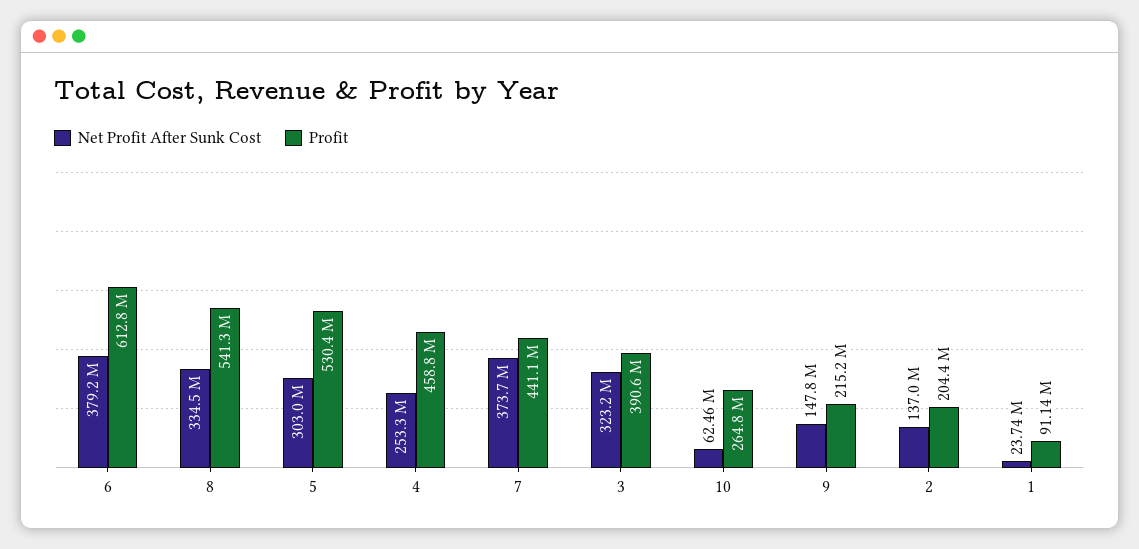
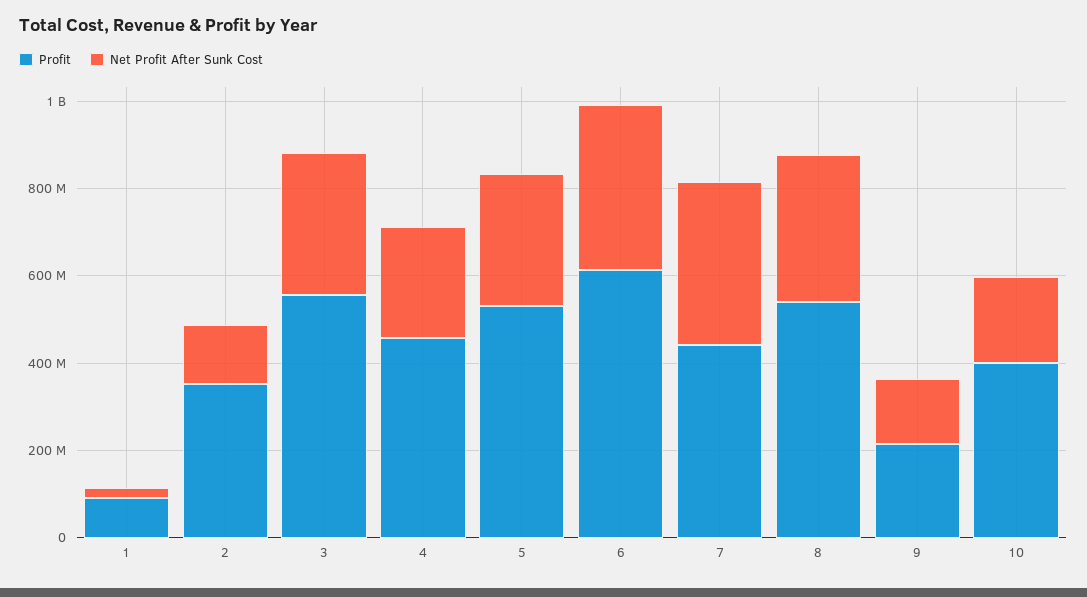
Profit, 3: 390600000 -> 550000000
Net Profit After Sunk Cost, 10: 62460000 -> 200000000
Profit, 10: 264800000 -> 400000000
Profit, 2: 204400000 -> 350000000

